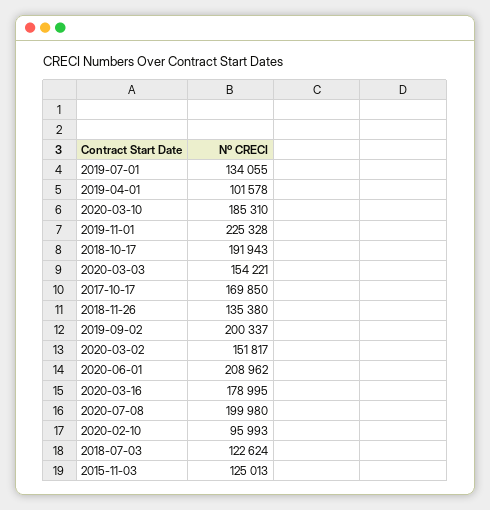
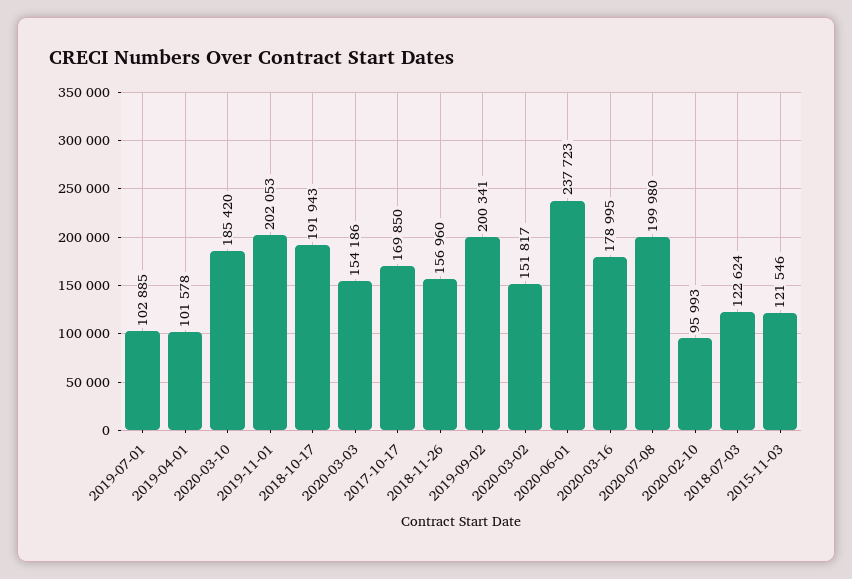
2019-07-01: 134055 -> 102885
2020-03-10: 185310 -> 185420
2019-11-01: 225328 -> 202053
2020-03-03: 154221 -> 154186
2018-11-26: 135380 -> 156960
2019-09-02: 200337 -> 200341
2020-06-01: 208962 -> 237723
2015-11-03: 125013 -> 121546

